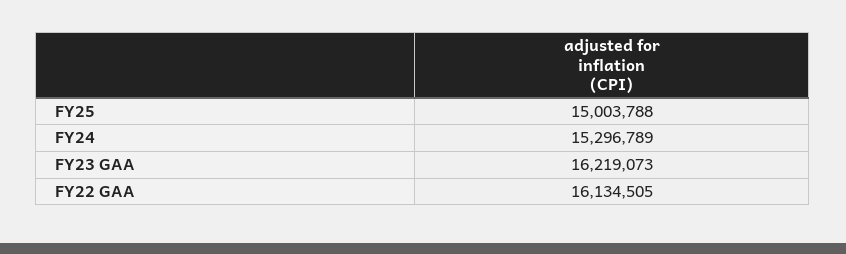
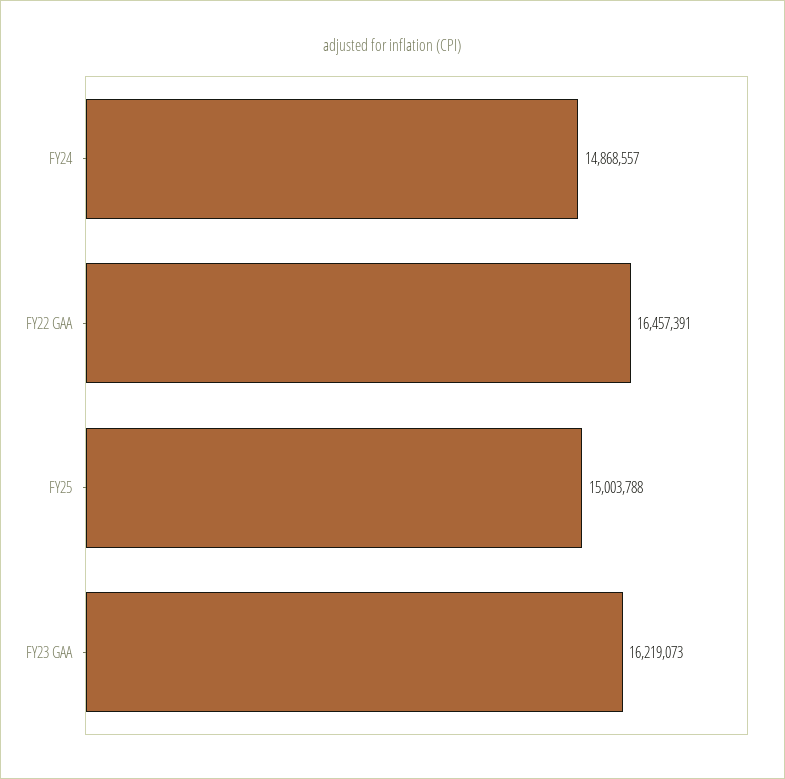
FY24: 15296789 -> 14868557
FY22 GAA: 16134505 -> 16457391

